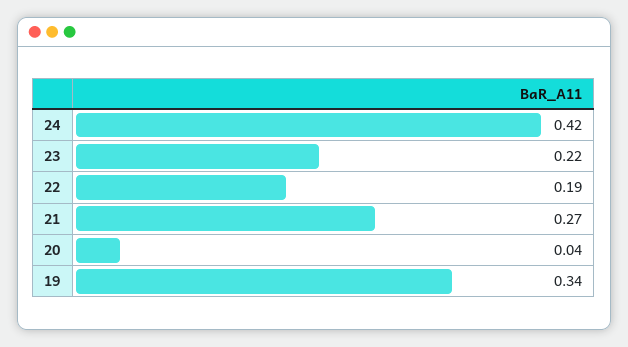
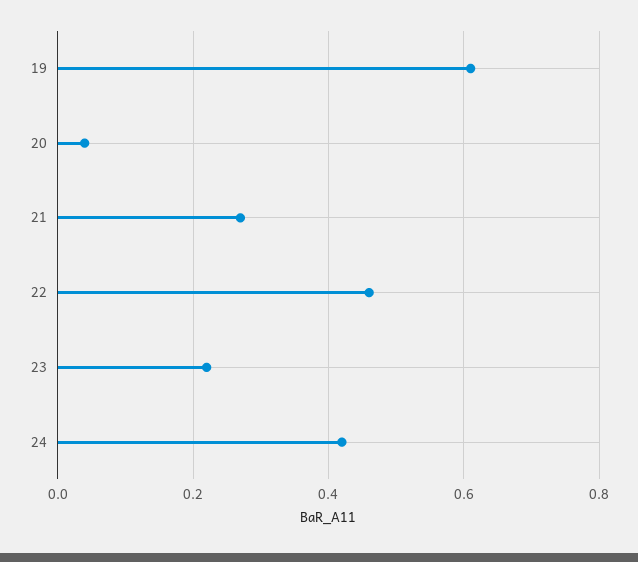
22: 0.19 -> 0.45
19: 0.34 -> 0.6

